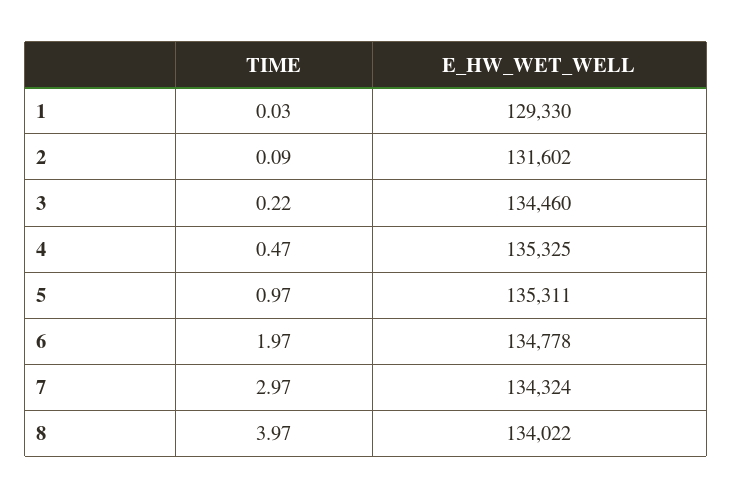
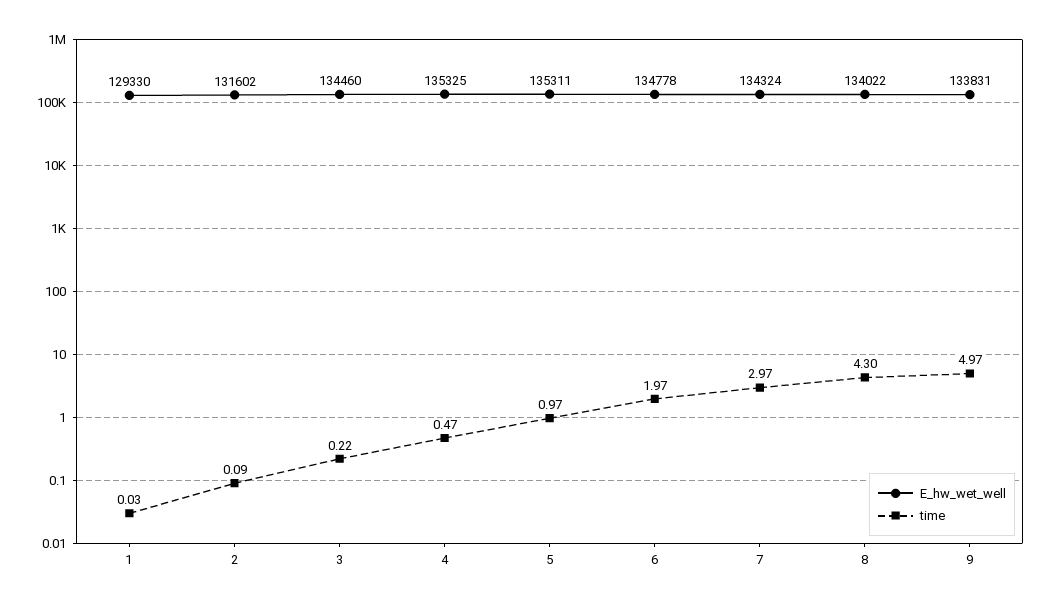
TIME, 8: 3.97 -> 4.3
E_HW_WET_WELL, 9: none -> 133831
TIME, 9: none -> 4.97

